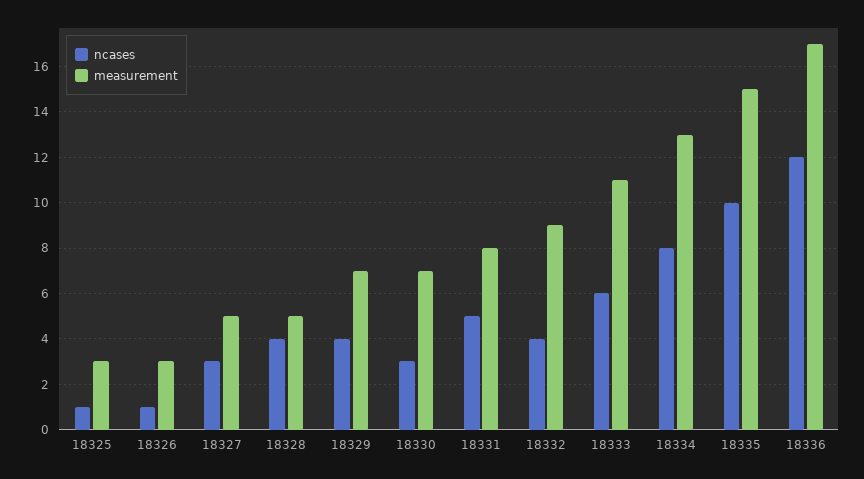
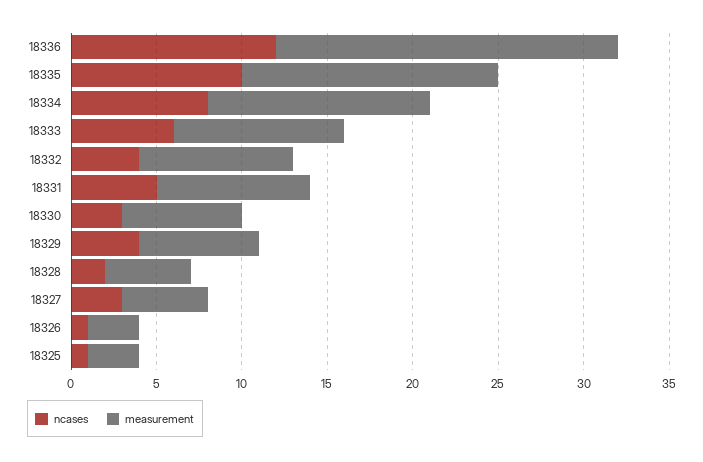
ncases, 18328: 4 -> 2
measurement, 18331: 8 -> 9
measurement, 18333: 11 -> 10
measurement, 18336: 17 -> 20

